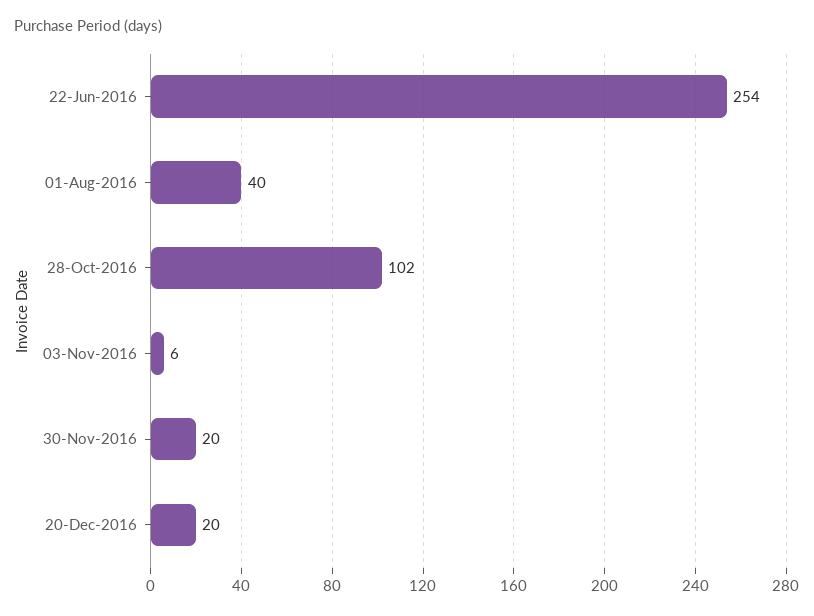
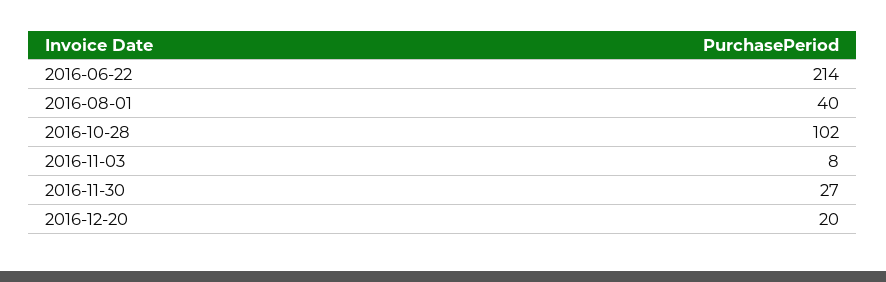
22-Jun-2016: 254 -> 214
03-Nov-2016: 6 -> 8
30-Nov-2016: 20 -> 27

